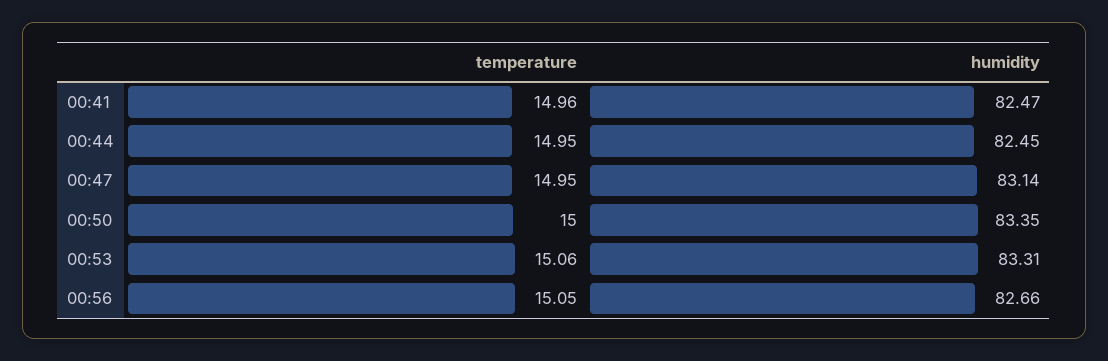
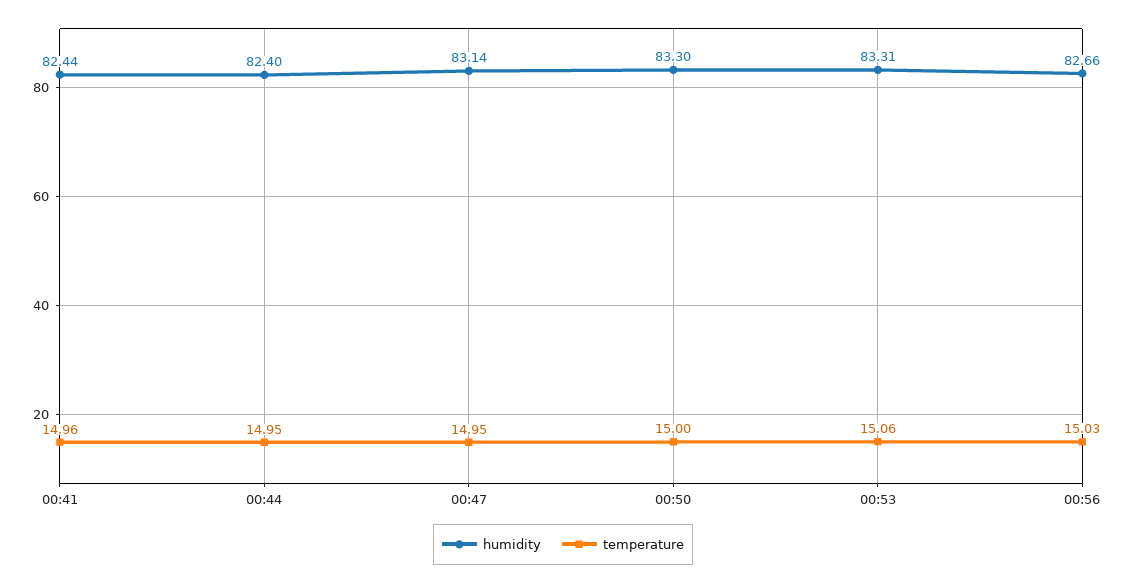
humidity, 00:41: 82.47 -> 82.44
humidity, 00:44: 82.45 -> 82.4
humidity, 00:50: 83.35 -> 83.3
temperature, 00:56: 15.05 -> 15.03

